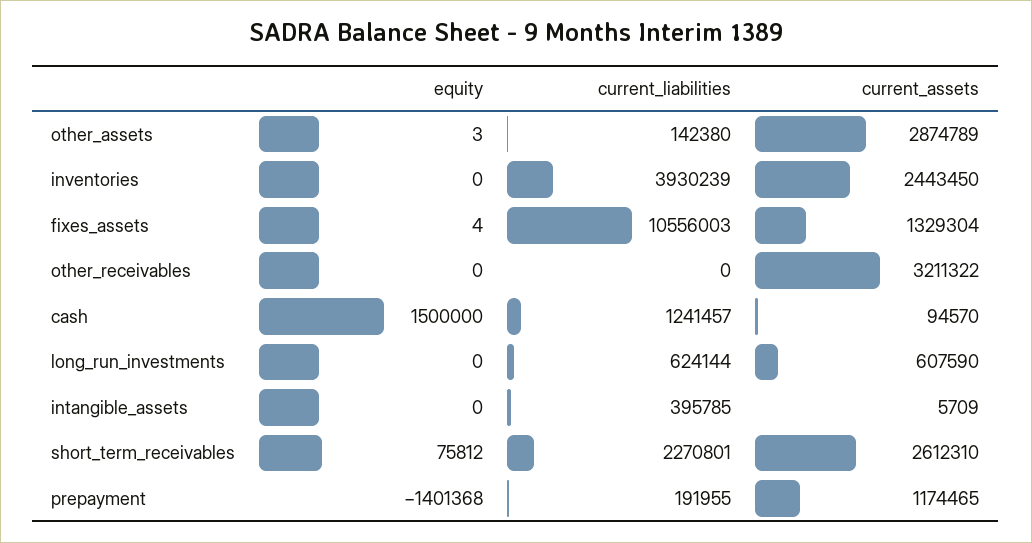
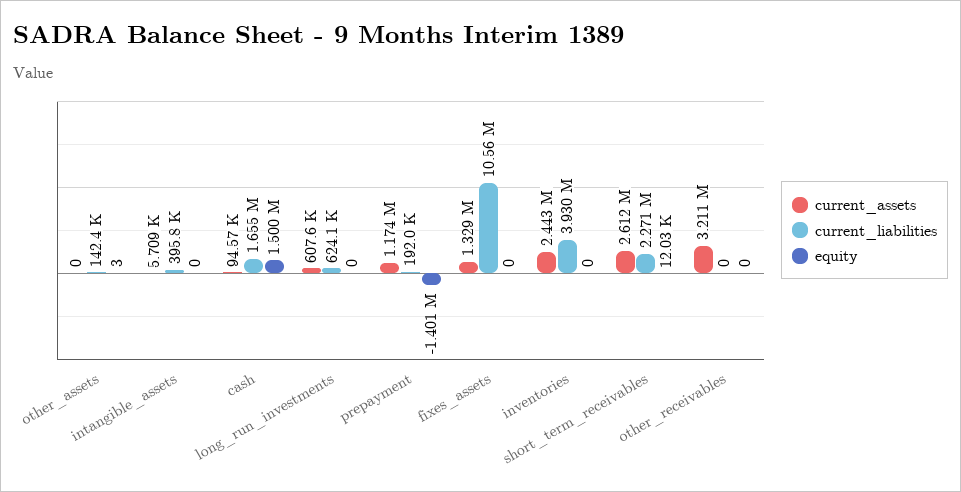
current_assets, other_assets: 2874789 -> 0
equity, fixes_assets: 4 -> 0
current_liabilities, cash: 1241457 -> 1655000
equity, short_term_receivables: 75812 -> 12030

